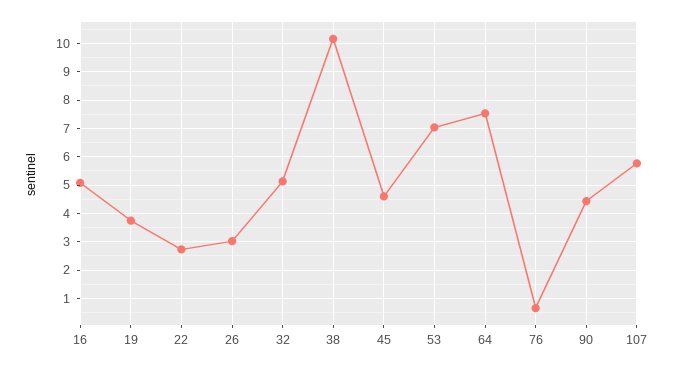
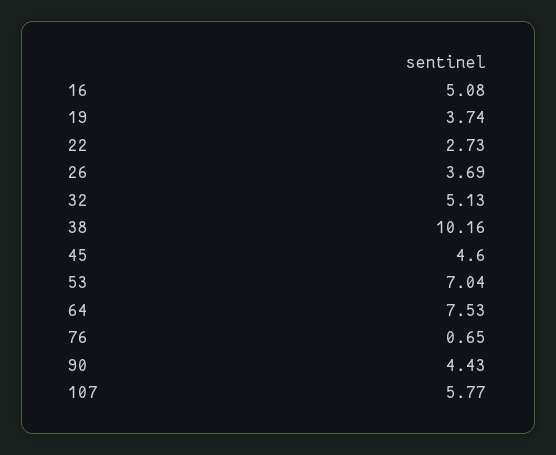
26: 3 -> 3.69

